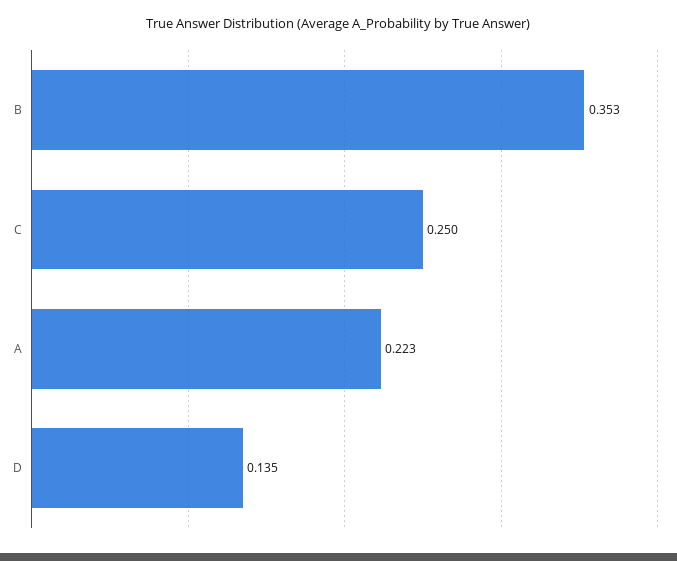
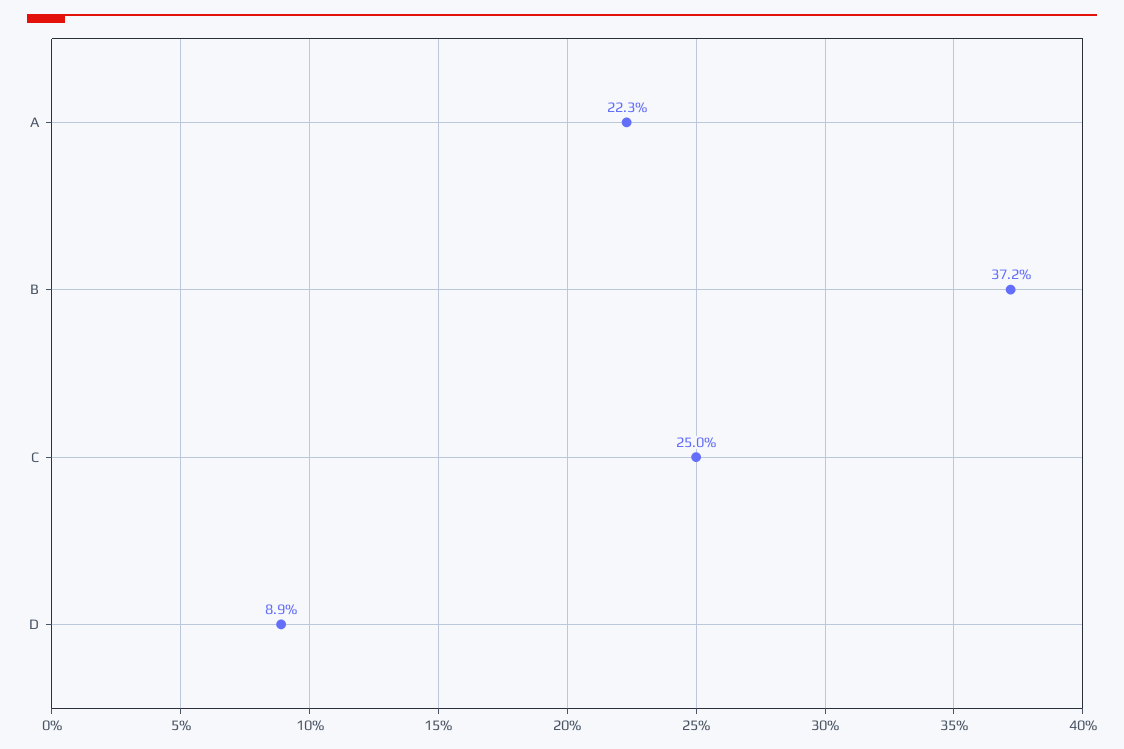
B: 0.353 -> 0.372
D: 0.135 -> 0.089

